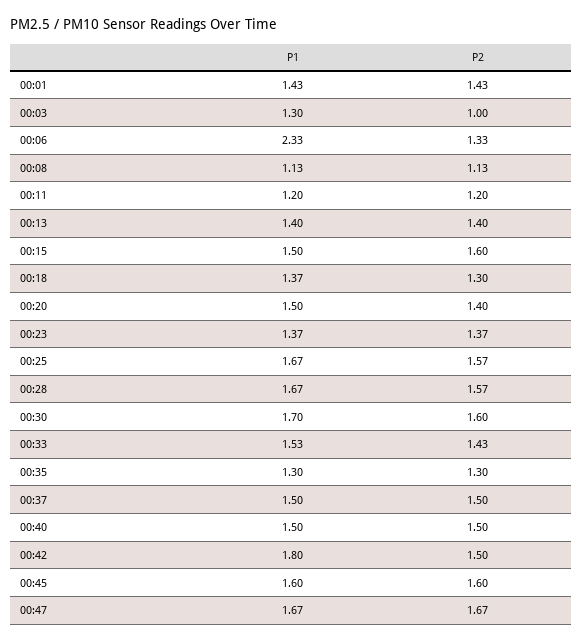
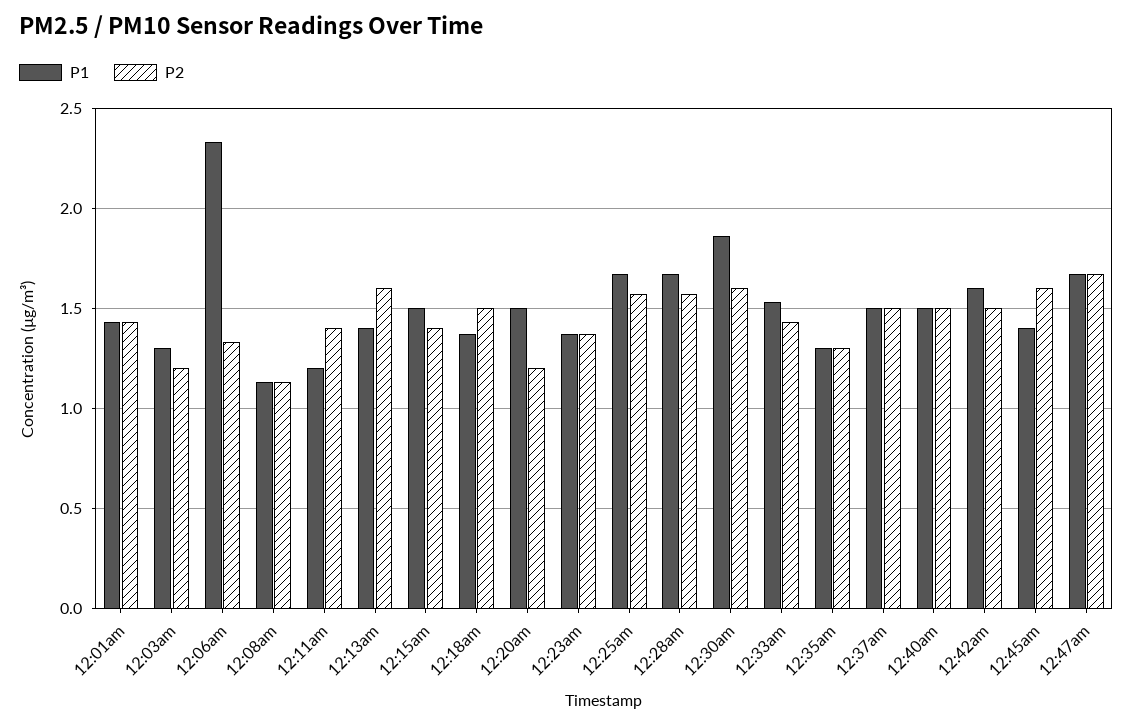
P2, 00:03: 1 -> 1.2
P2, 00:11: 1.2 -> 1.4
P2, 00:13: 1.4 -> 1.6
P2, 00:15: 1.6 -> 1.4
P2, 00:18: 1.3 -> 1.5
P2, 00:20: 1.4 -> 1.2
P1, 00:30: 1.7 -> 1.85
P1, 00:42: 1.8 -> 1.6
P1, 00:45: 1.6 -> 1.4

